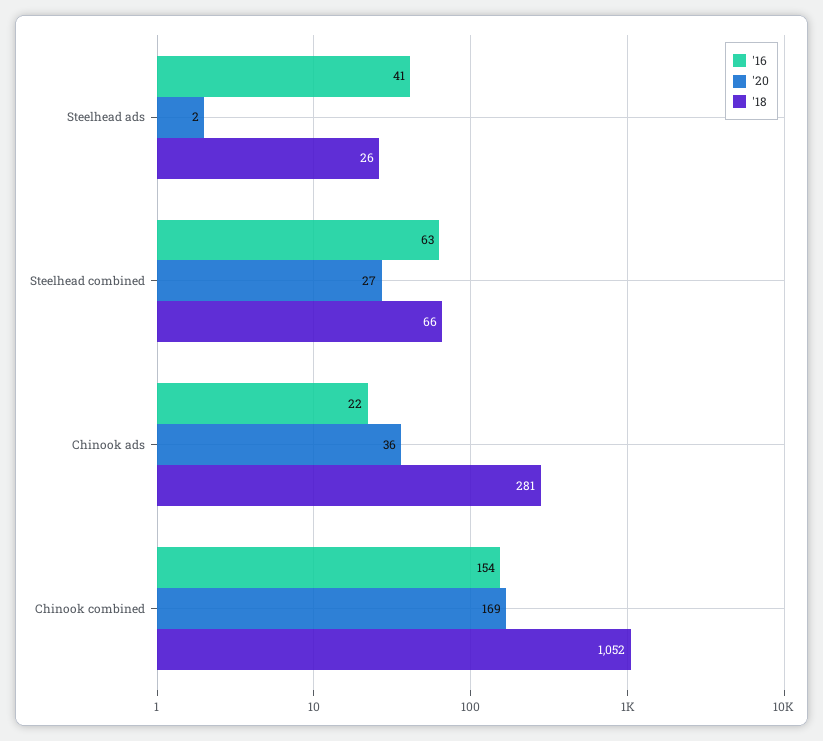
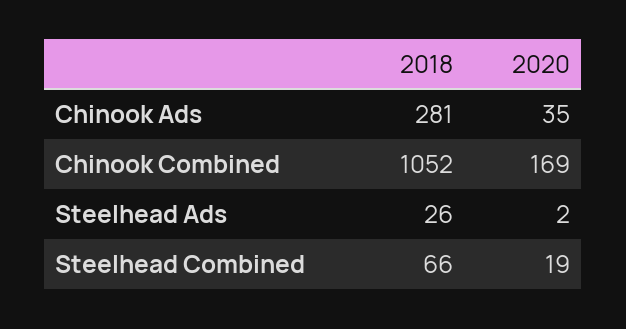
'16, Steelhead ads: 41 -> none
'16, Steelhead combined: 63 -> none
'20, Steelhead combined: 27 -> 19
'16, Chinook ads: 22 -> none
'20, Chinook ads: 36 -> 35
'16, Chinook combined: 154 -> none

